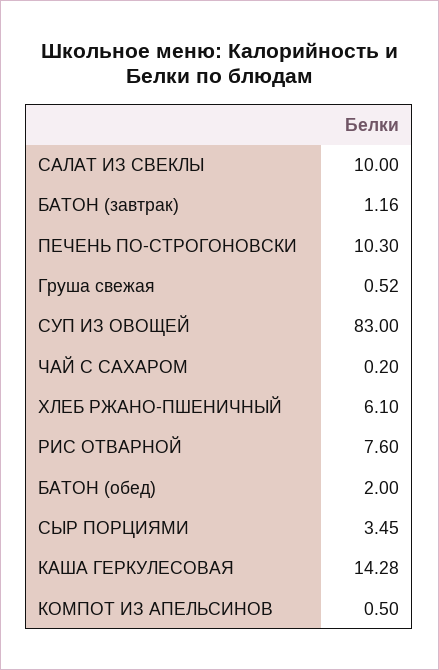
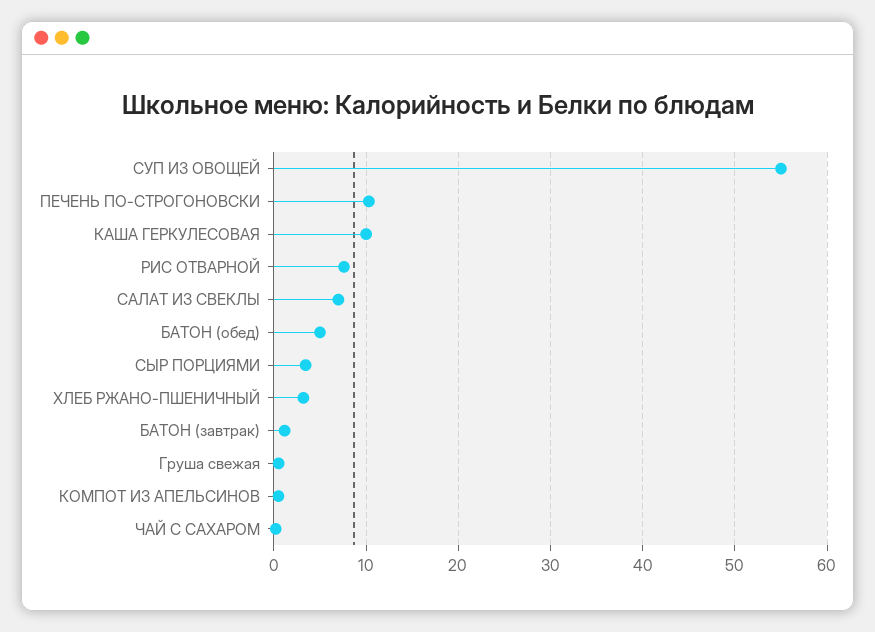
САЛАТ ИЗ СВЕКЛЫ: 10 -> 7
СУП ИЗ ОВОЩЕЙ: 83 -> 55
ХЛЕБ РЖАНО-ПШЕНИЧНЫЙ: 6.1 -> 3
БАТОН (обед): 2 -> 5
КАША ГЕРКУЛЕСОВАЯ: 14.28 -> 10

